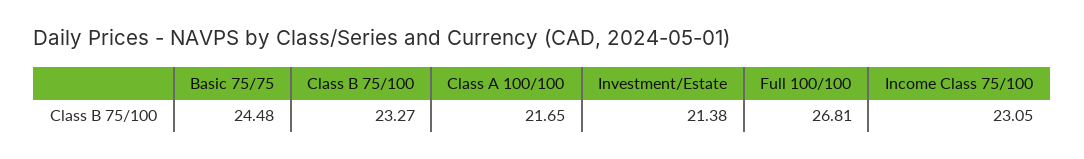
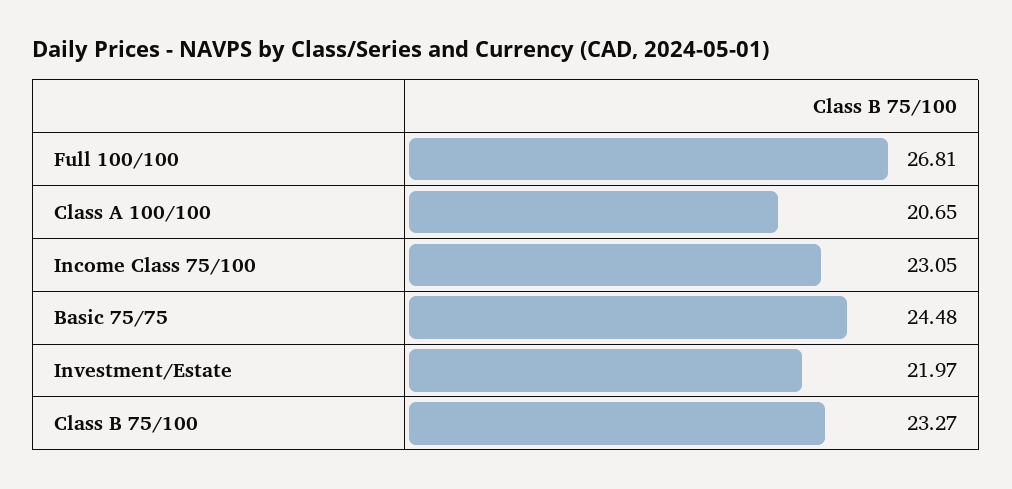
Class A 100/100: 21.65 -> 20.65
Investment/Estate: 21.38 -> 21.97

